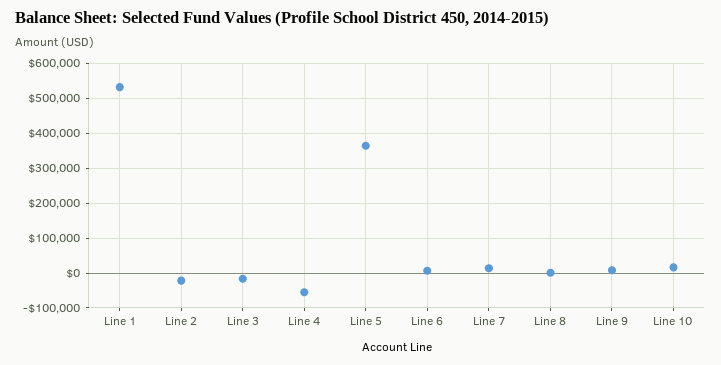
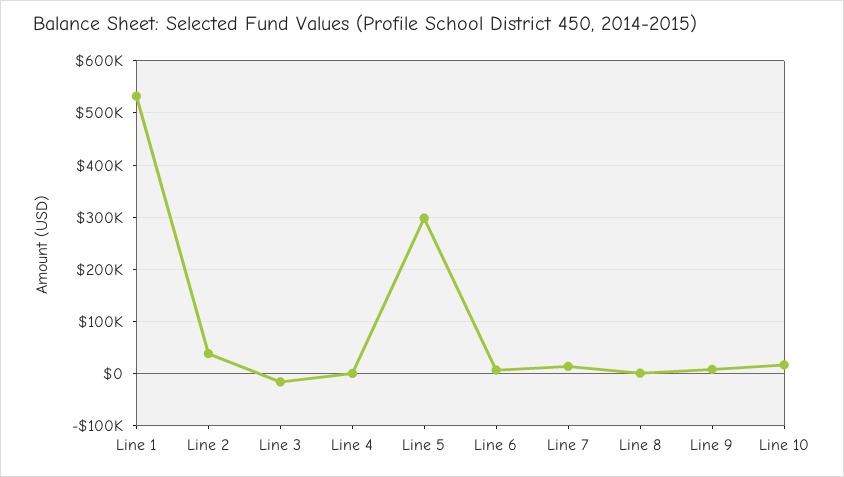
Line 2: -20000 -> 40000
Line 4: -60000 -> 0
Line 5: 360000 -> 300000

